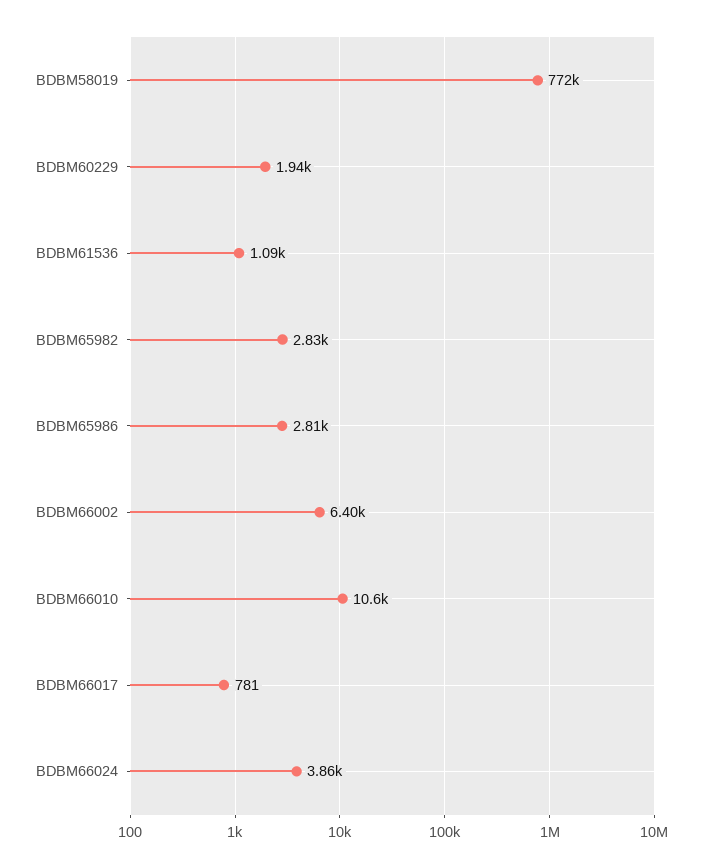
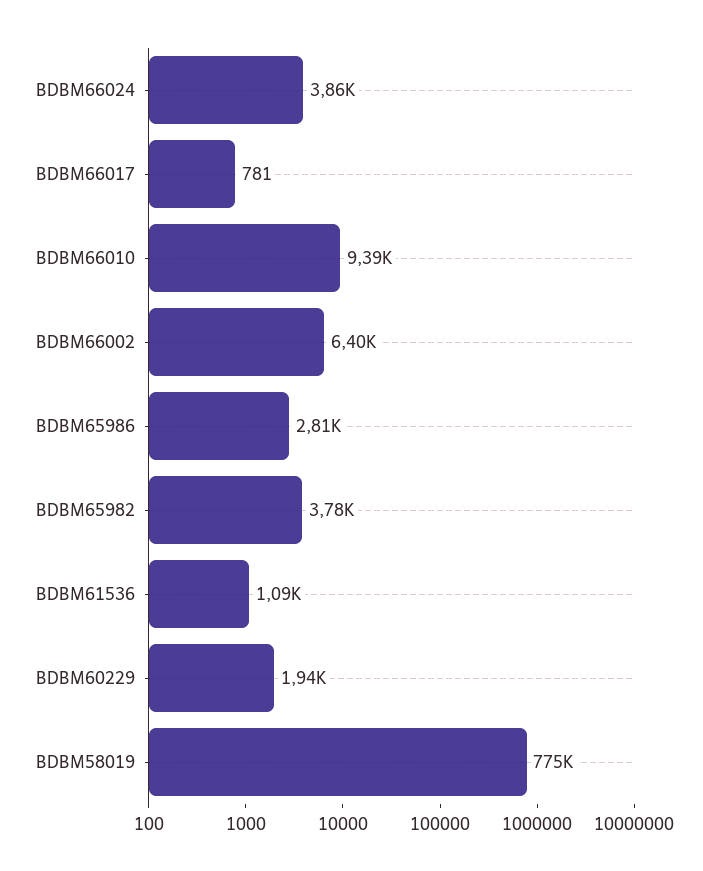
BDBM58019: 772000 -> 775000
BDBM65982: 2830 -> 3780
BDBM66010: 10600 -> 9390

